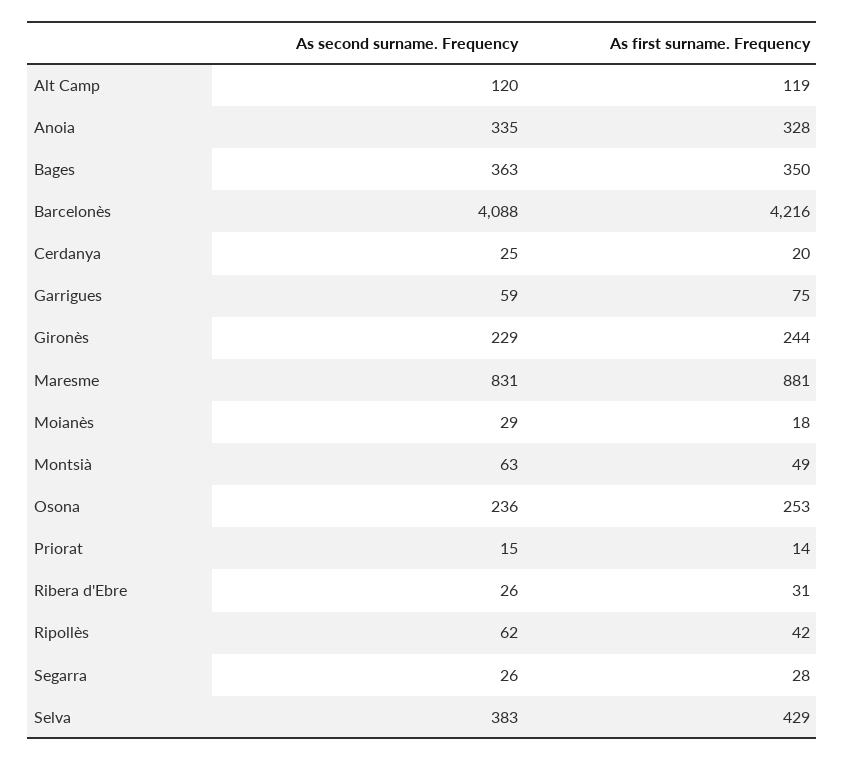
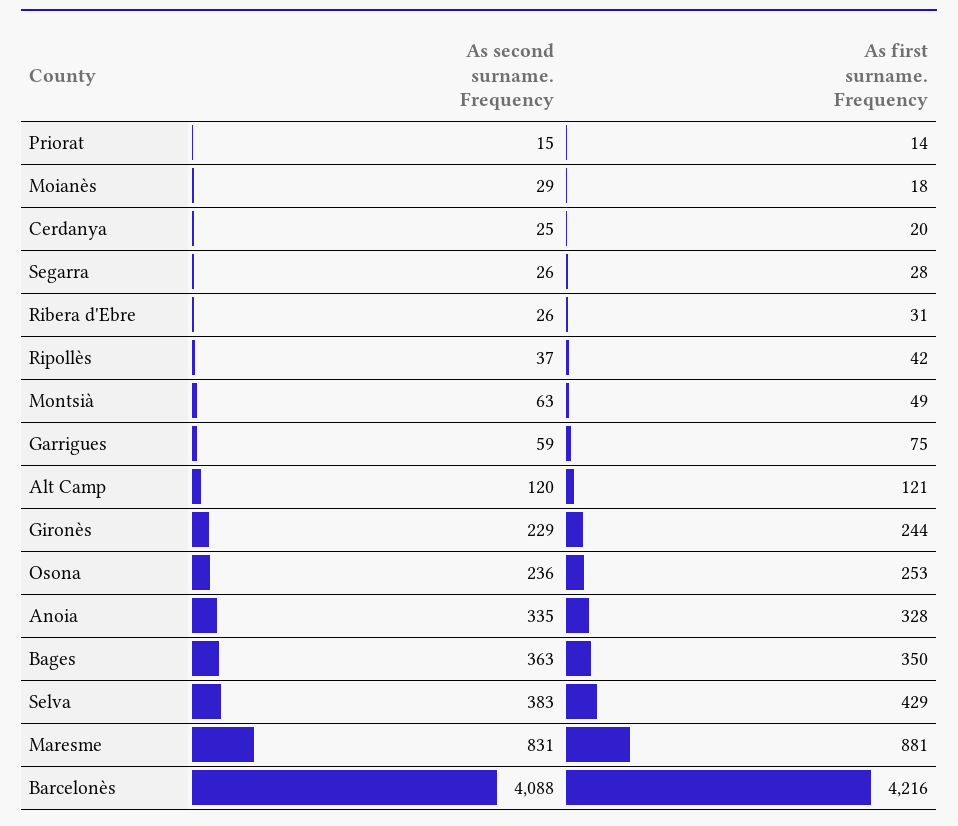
As first surname. Frequency, Alt Camp: 119 -> 121
As second surname. Frequency, Ripollès: 62 -> 37

